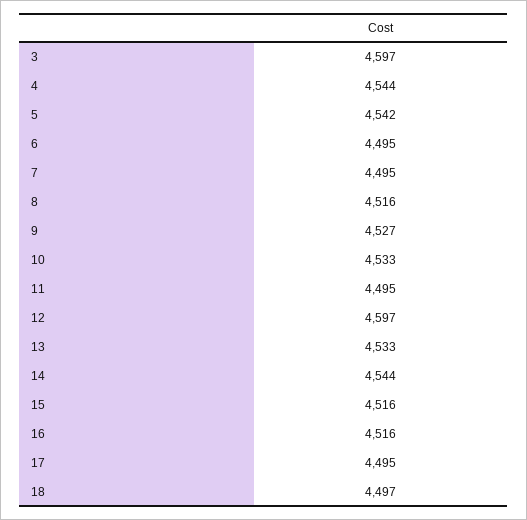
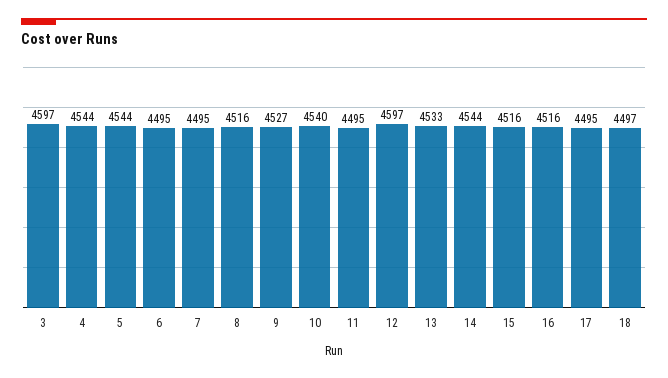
5: 4542 -> 4544
10: 4533 -> 4540

